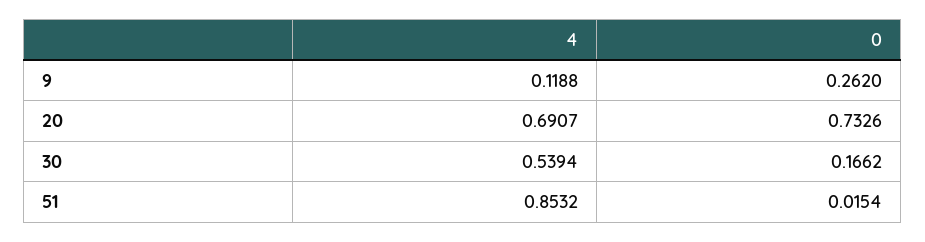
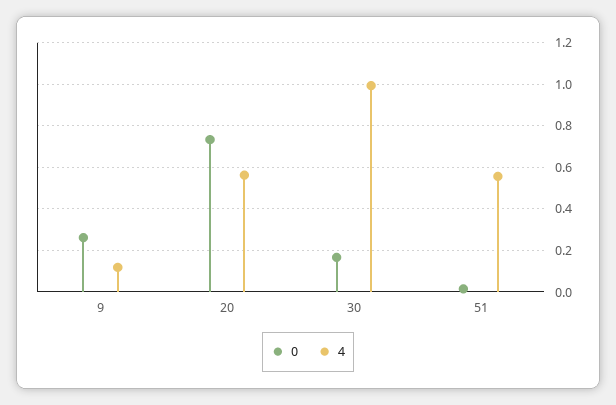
4, 20: 0.6907 -> 0.55
4, 30: 0.5394 -> 1
4, 51: 0.8532 -> 0.55

